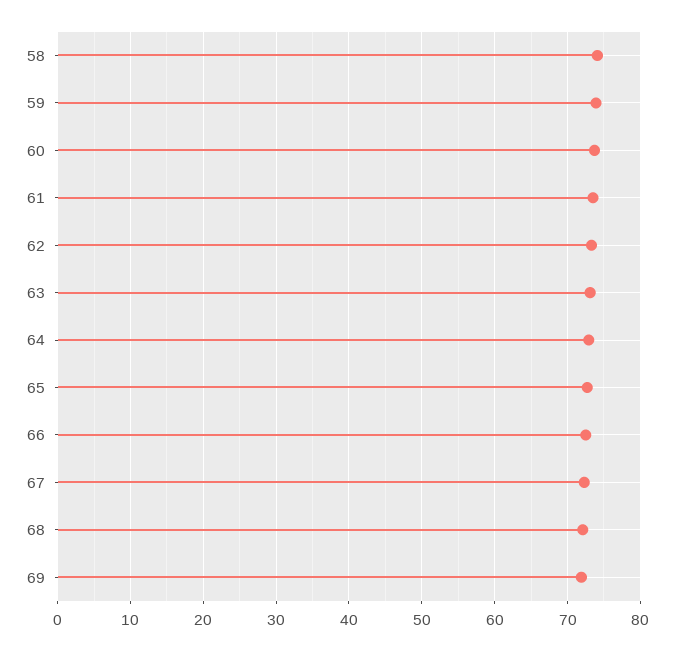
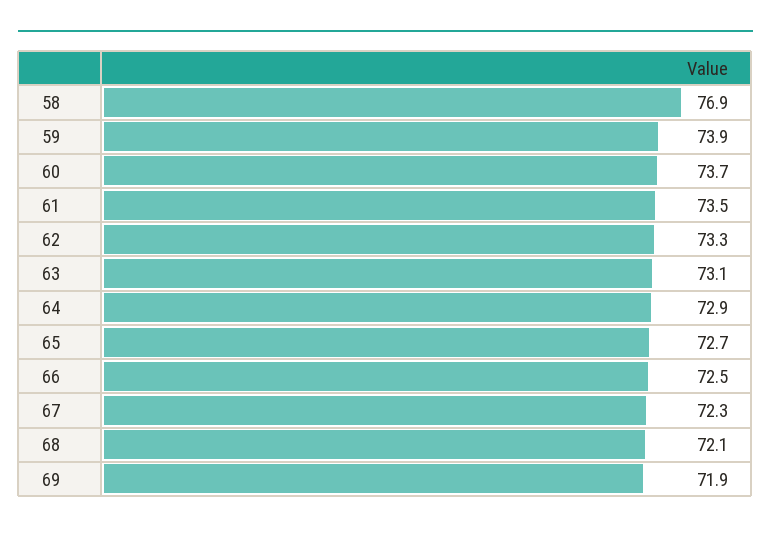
58: 74 -> 76.9

